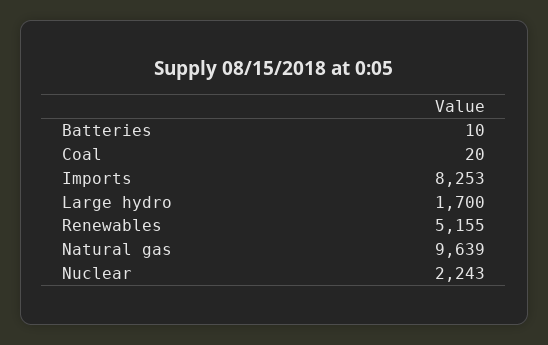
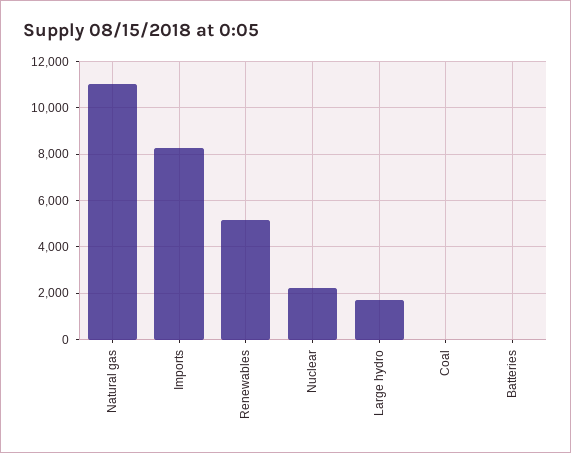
Natural gas: 9639 -> 11000

